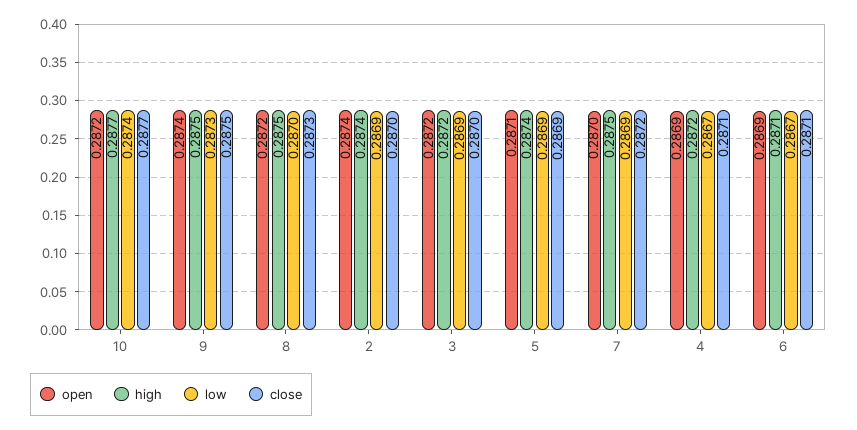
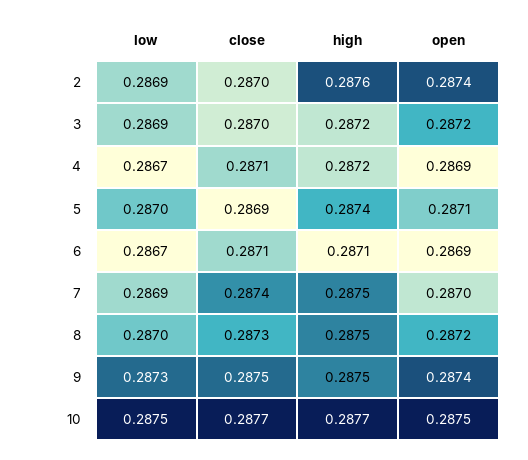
open, 10: 0.2872 -> 0.2875
low, 10: 0.2874 -> 0.2875
high, 2: 0.2874 -> 0.2876
low, 5: 0.2869 -> 0.287
close, 7: 0.2872 -> 0.2874

